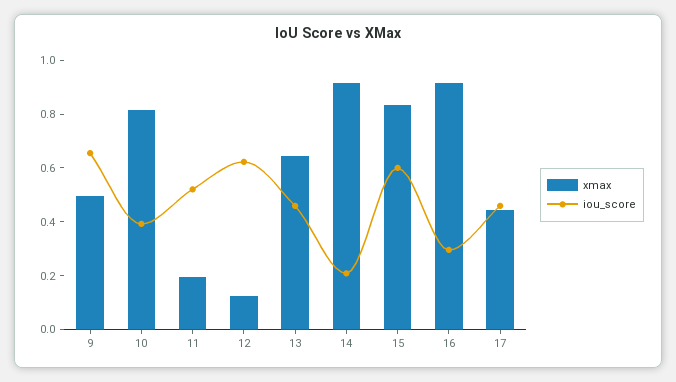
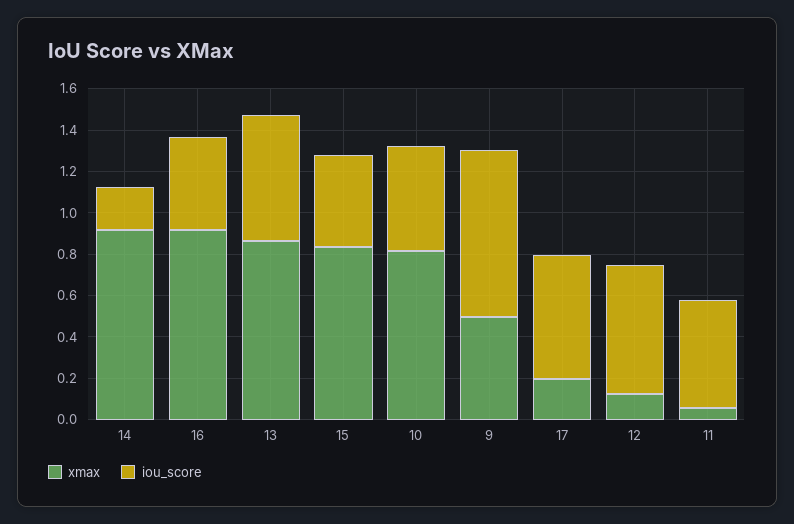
iou_score, 9: 0.65 -> 0.8
iou_score, 10: 0.4 -> 0.5
xmax, 11: 0.2 -> 0.05
xmax, 13: 0.65 -> 0.85
iou_score, 13: 0.45 -> 0.6
iou_score, 15: 0.6 -> 0.45
iou_score, 16: 0.3 -> 0.45
xmax, 17: 0.45 -> 0.2
iou_score, 17: 0.45 -> 0.6

